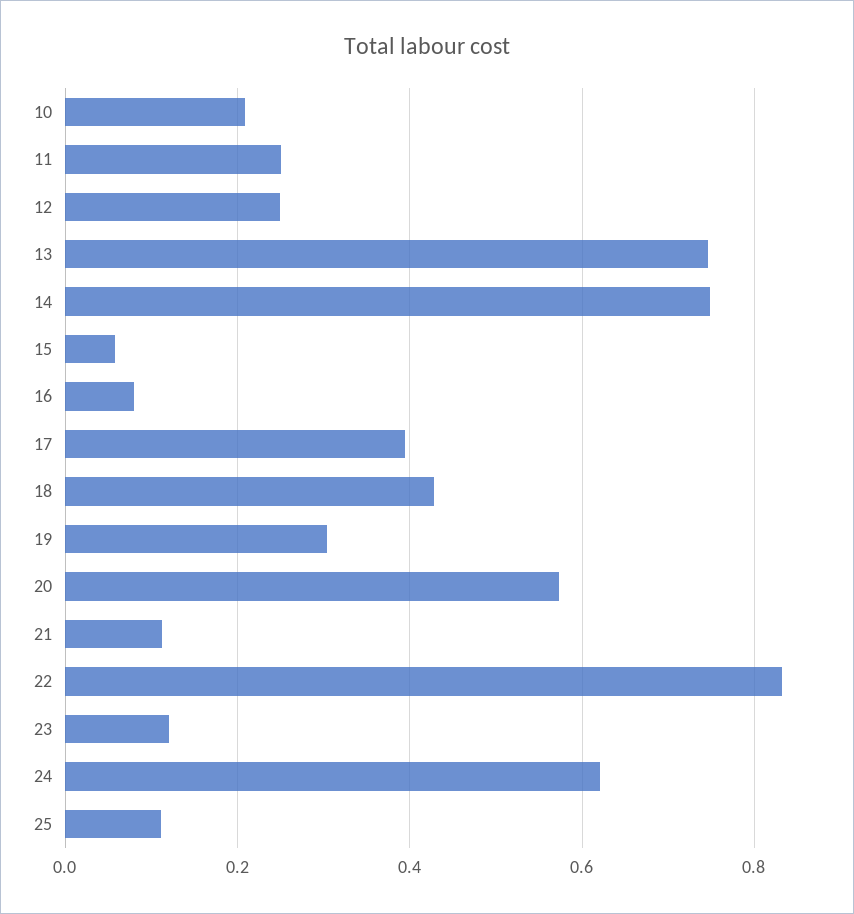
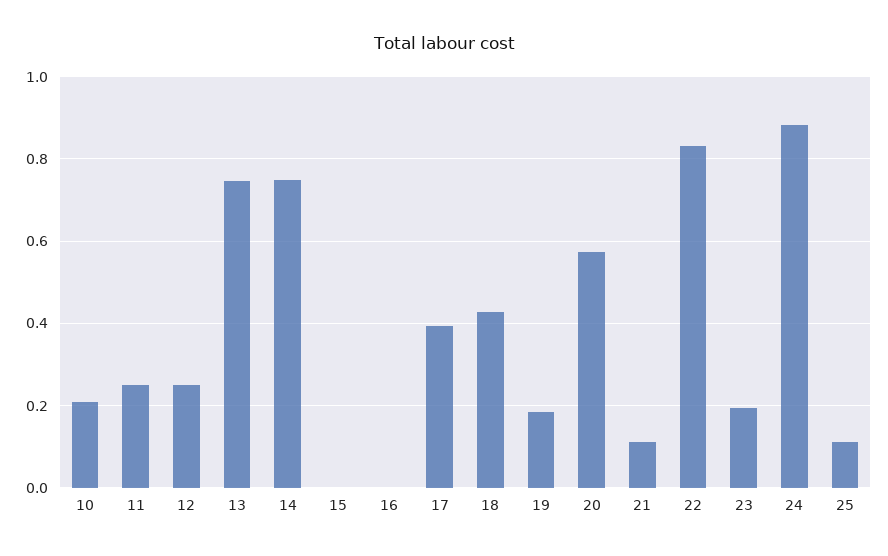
15: 0.06 -> 0
16: 0.08 -> 0
19: 0.3 -> 0.18
23: 0.12 -> 0.2
24: 0.62 -> 0.88

